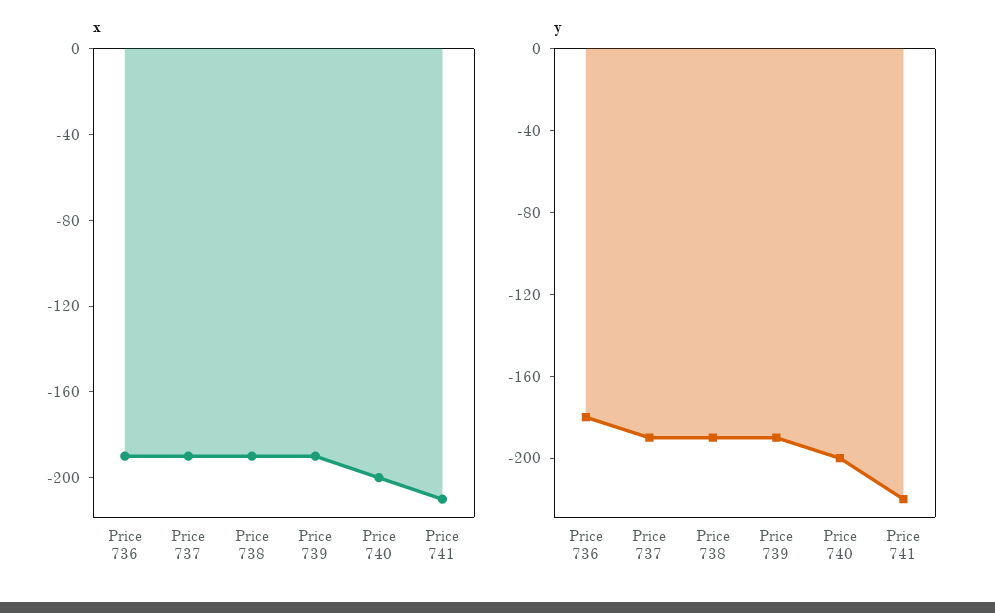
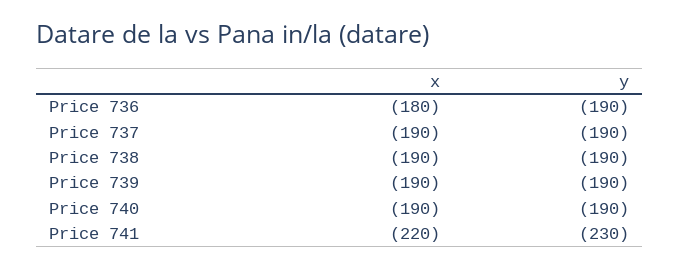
x, Price 736: -190 -> -180
x, Price 740: -200 -> -190
x, Price 741: -210 -> -220
y, Price 736: -180 -> -190
y, Price 740: -200 -> -190
y, Price 741: -220 -> -230

